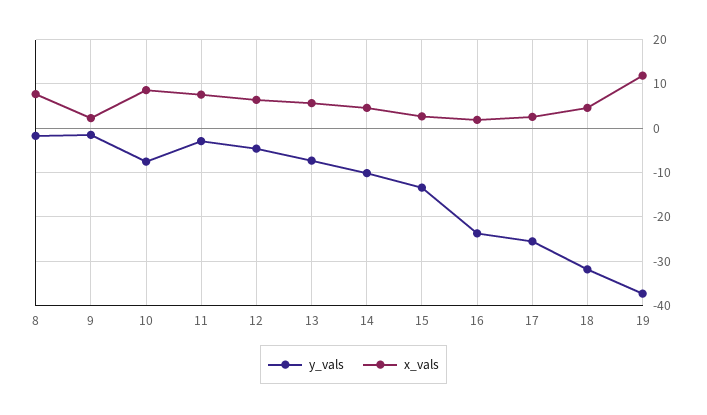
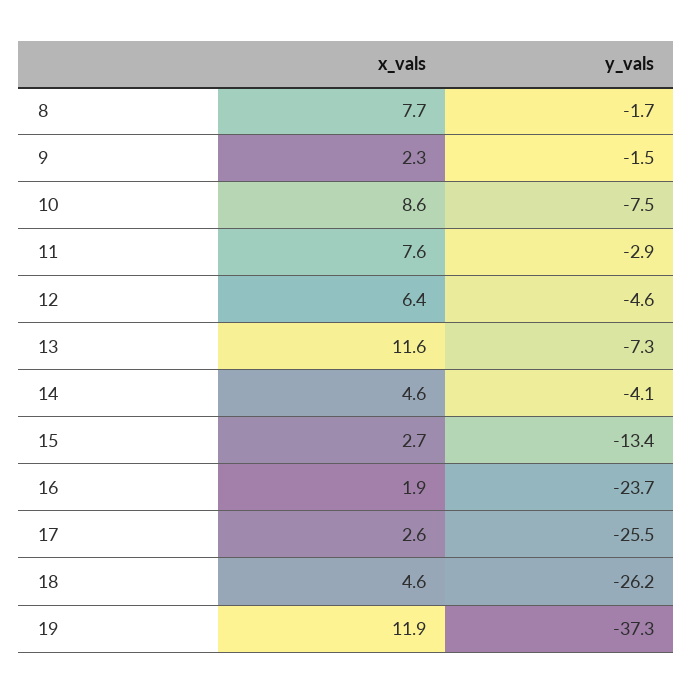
x_vals, 13: 6 -> 11.6
y_vals, 14: -10 -> -4.1
y_vals, 18: -32 -> -26.2

